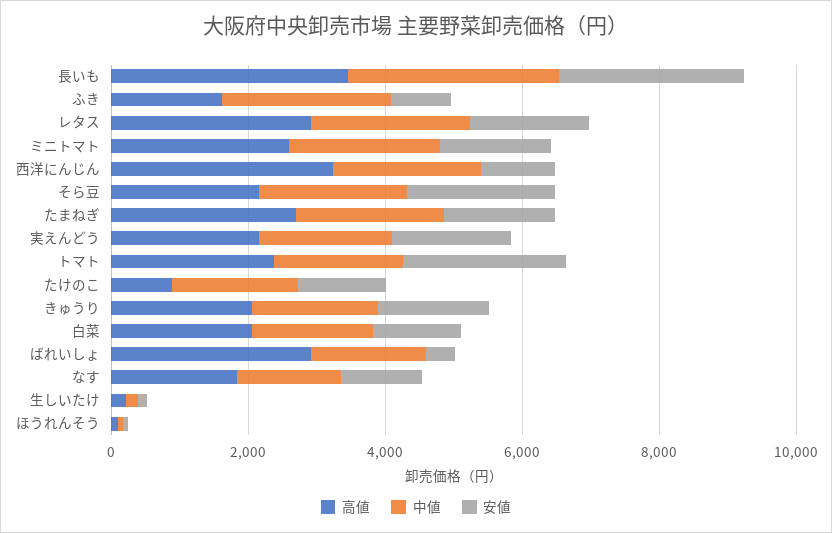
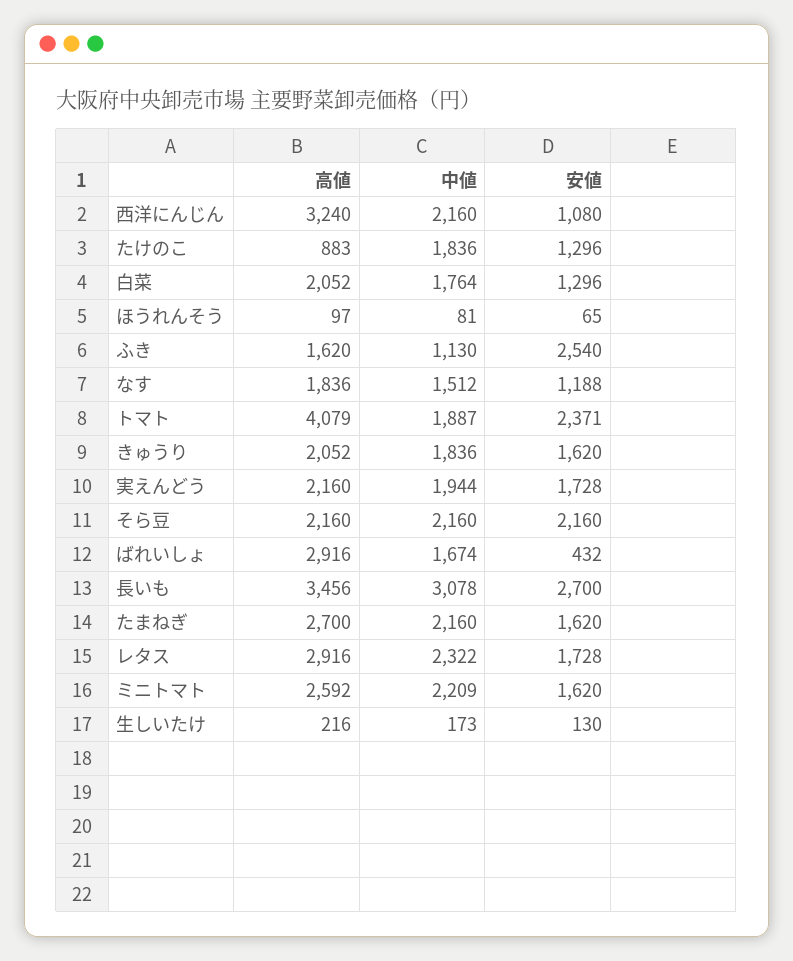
中値, ふき: 2500 -> 1130
安値, ふき: 1000 -> 2540
高値, トマト: 2500 -> 4079

